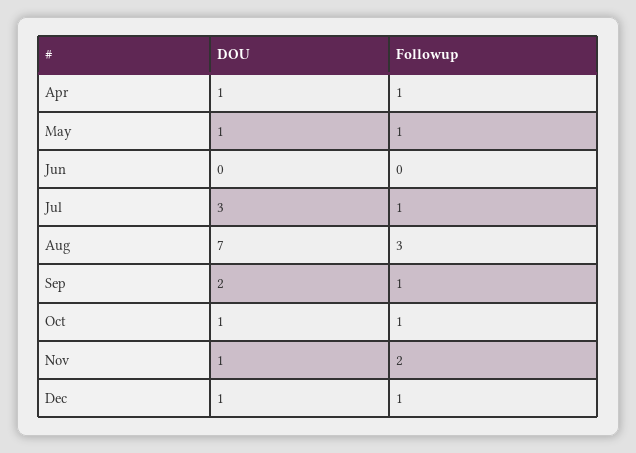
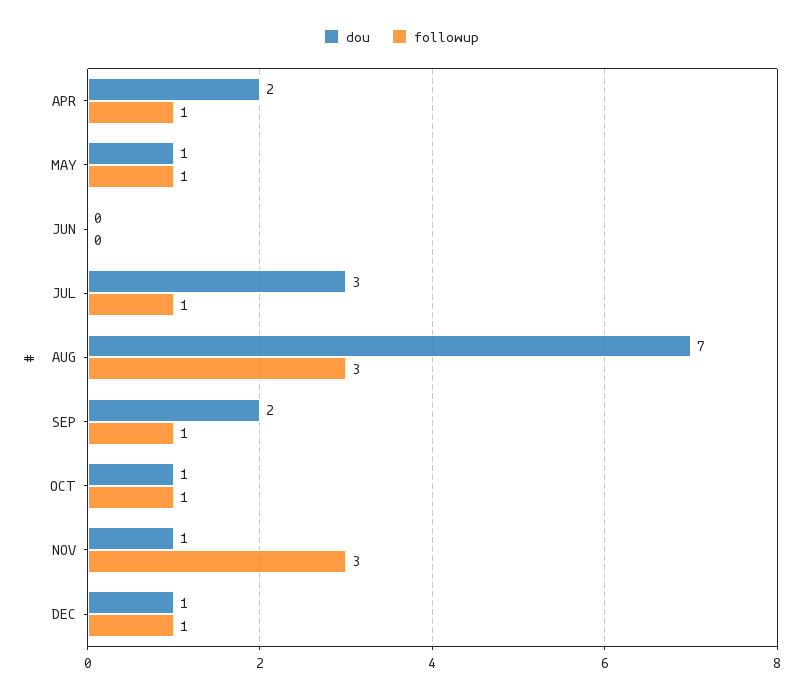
DOU, Apr: 1 -> 2
Followup, Nov: 2 -> 3

